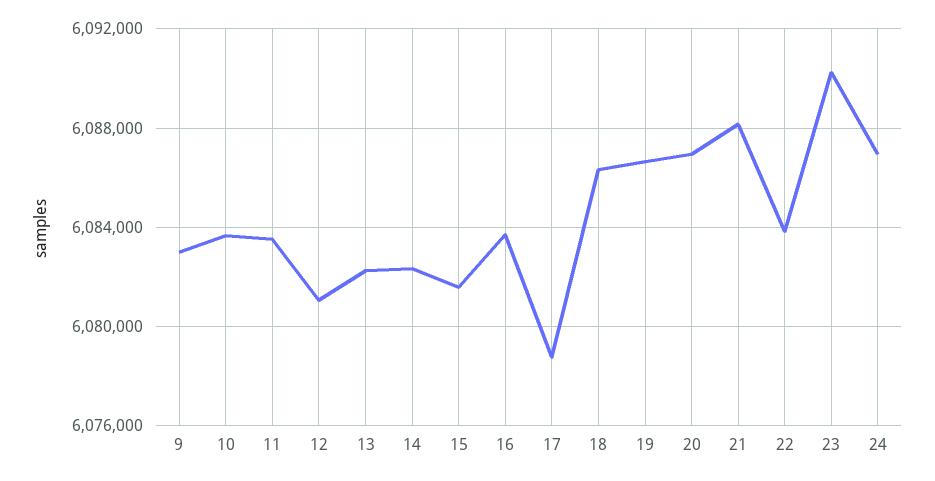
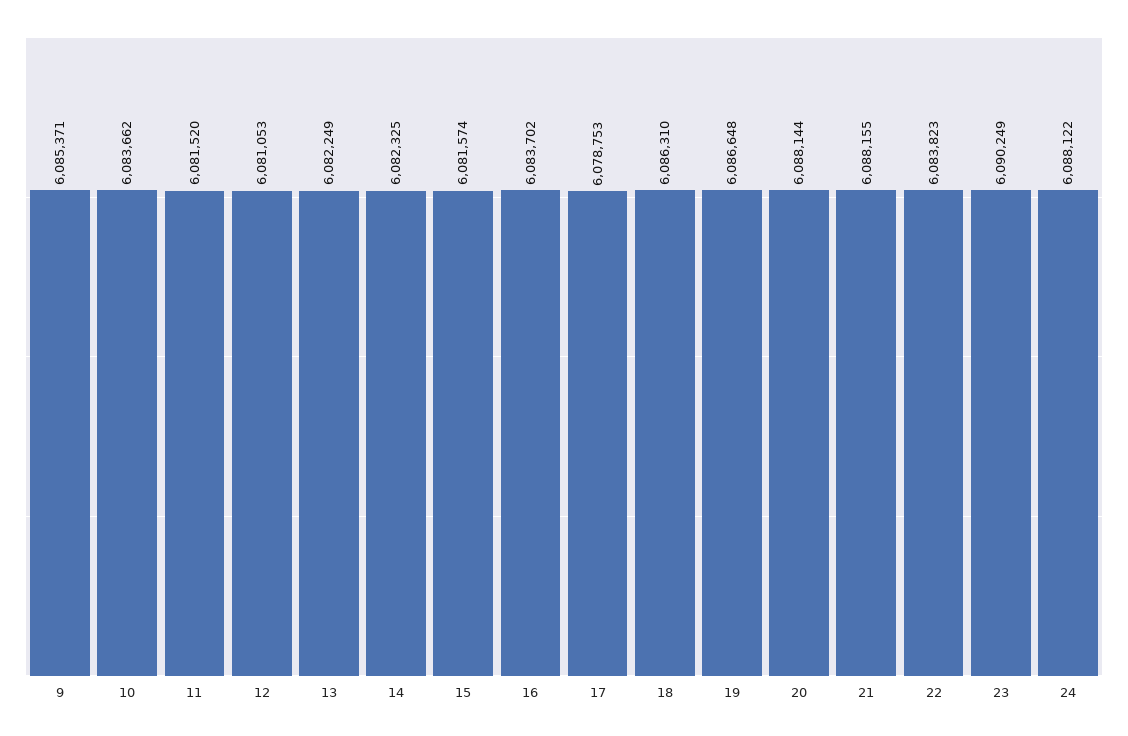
9: 6083000 -> 6085371
11: 6083500 -> 6081520
20: 6087000 -> 6088144
24: 6087000 -> 6088122

